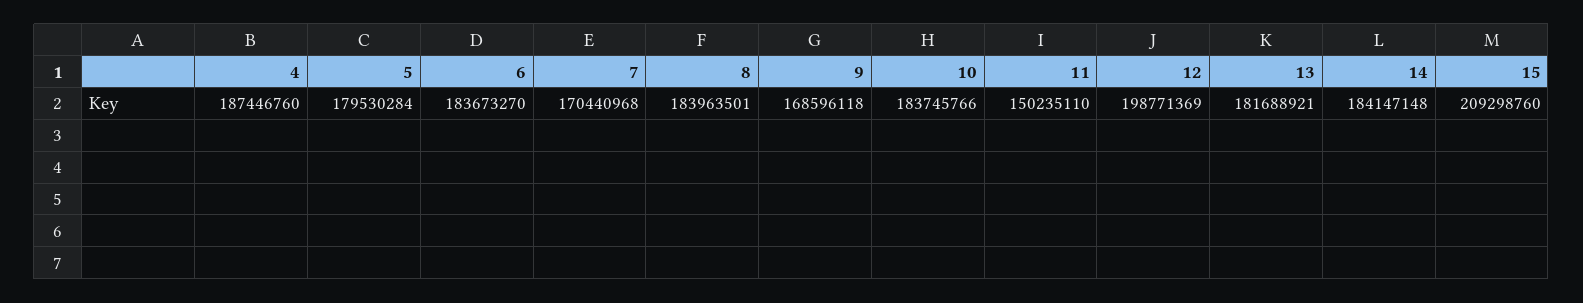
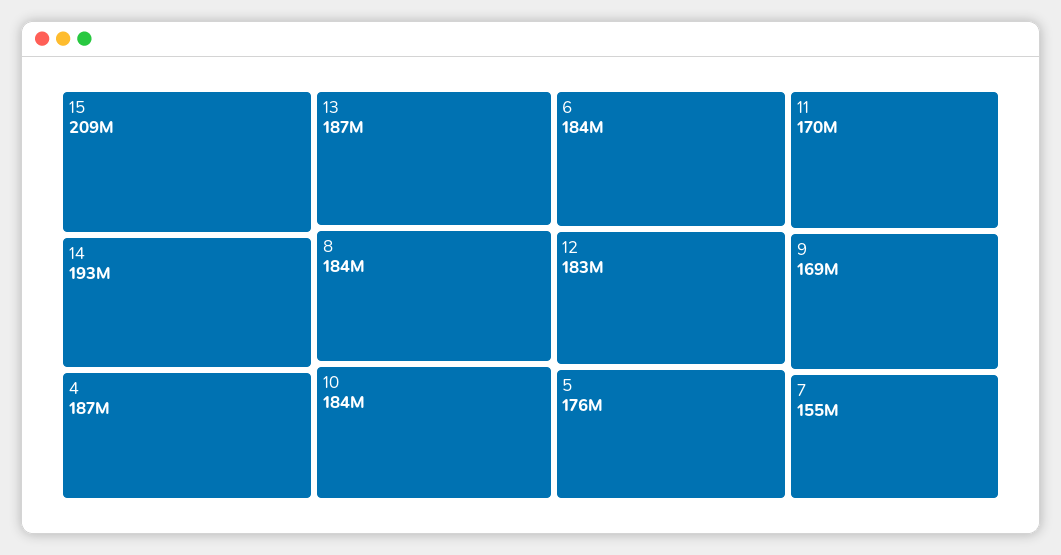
5: 179530284 -> 176000000
7: 170440968 -> 155000000
11: 150235110 -> 170000000
12: 198771369 -> 183000000
13: 181688921 -> 187000000
14: 184147148 -> 193000000

